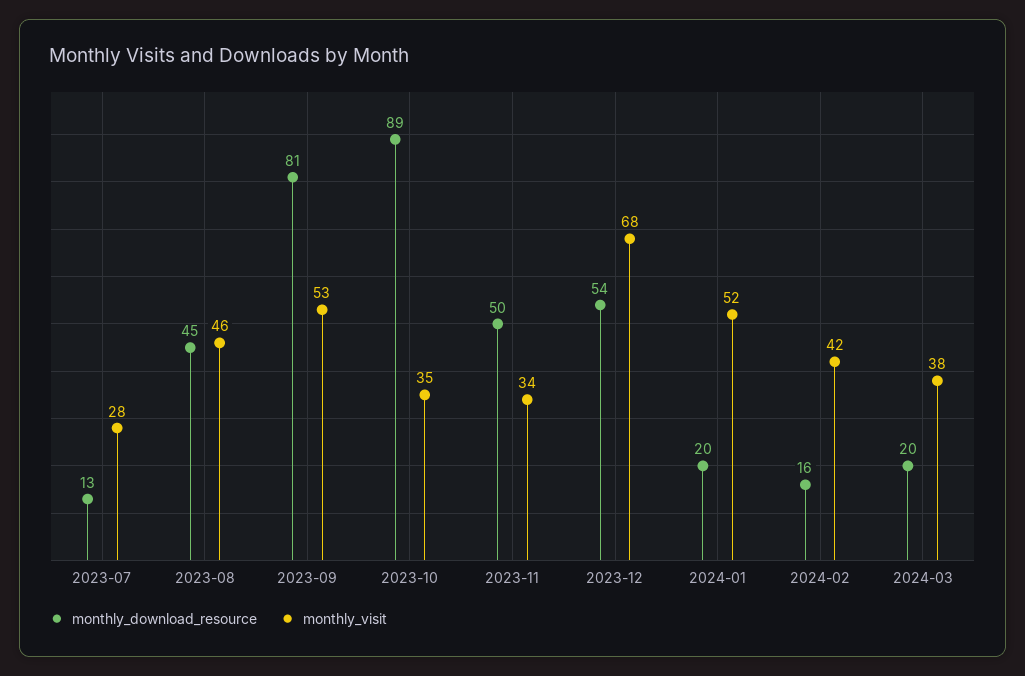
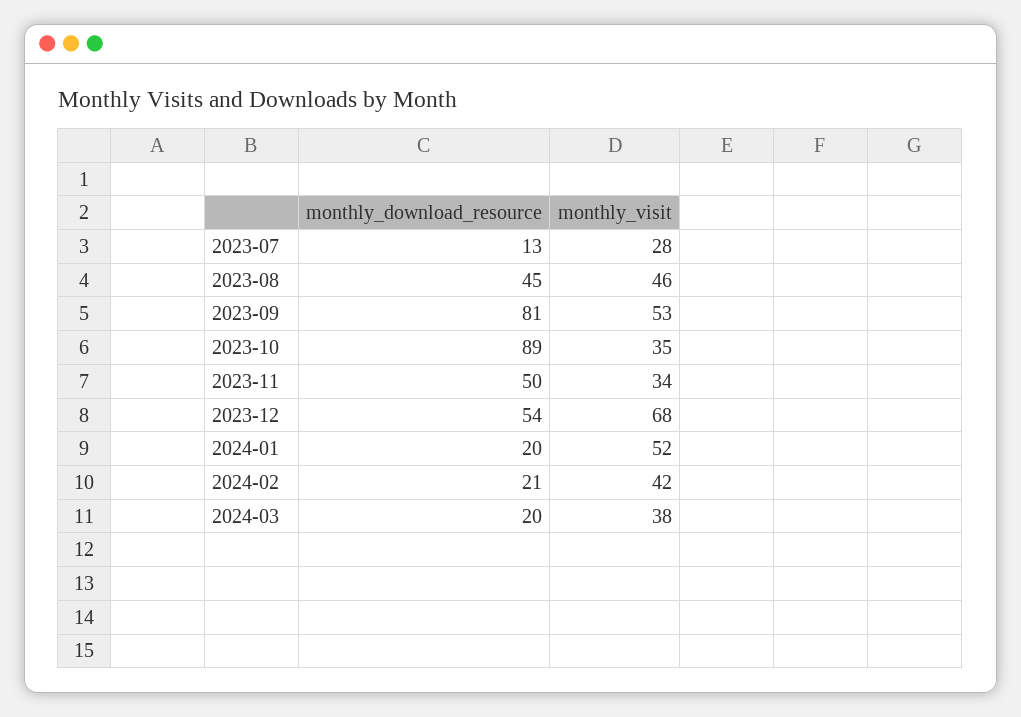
monthly_download_resource, 2024-02: 16 -> 21

